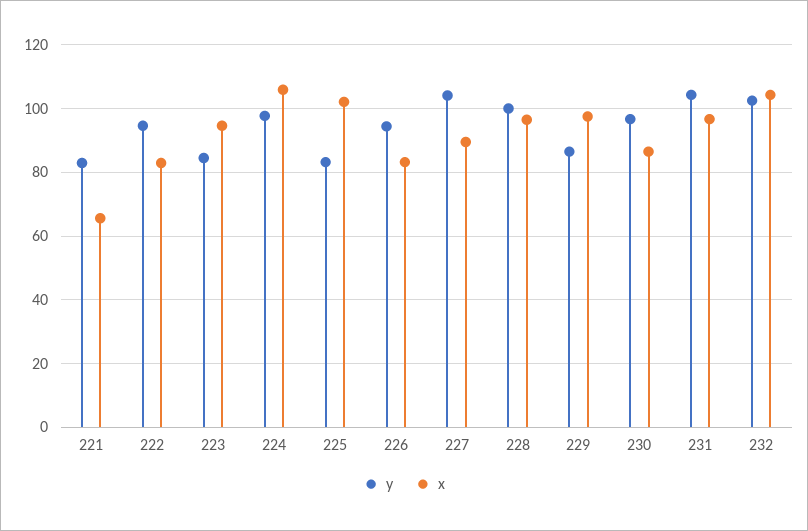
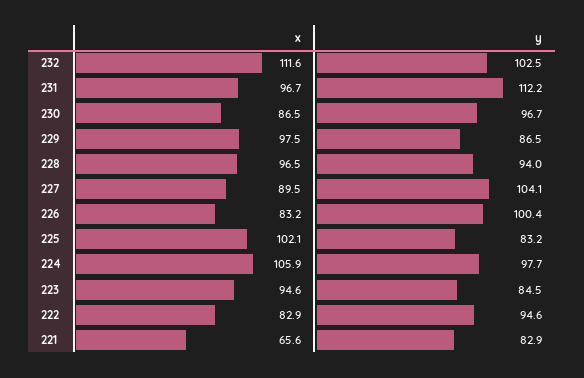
y, 226: 94 -> 100.4
y, 228: 100 -> 94
y, 231: 104 -> 112.2
x, 232: 104 -> 111.6

